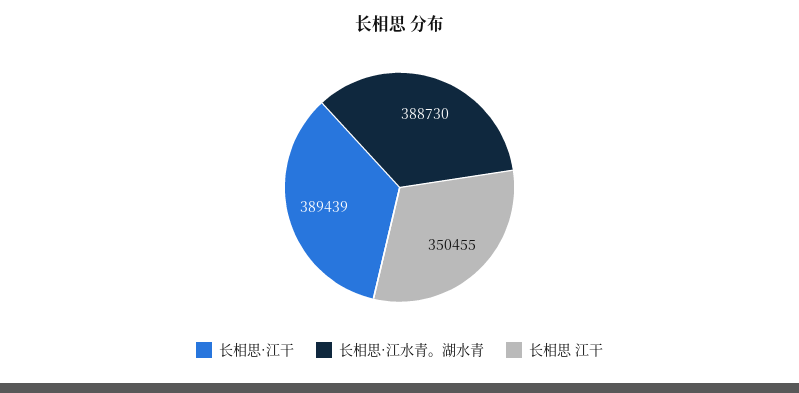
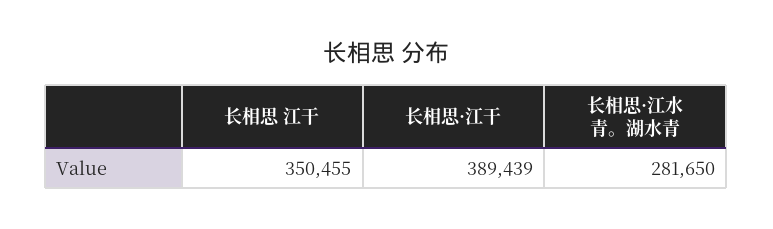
长相思·江水青。湖水青: 388730 -> 281650

